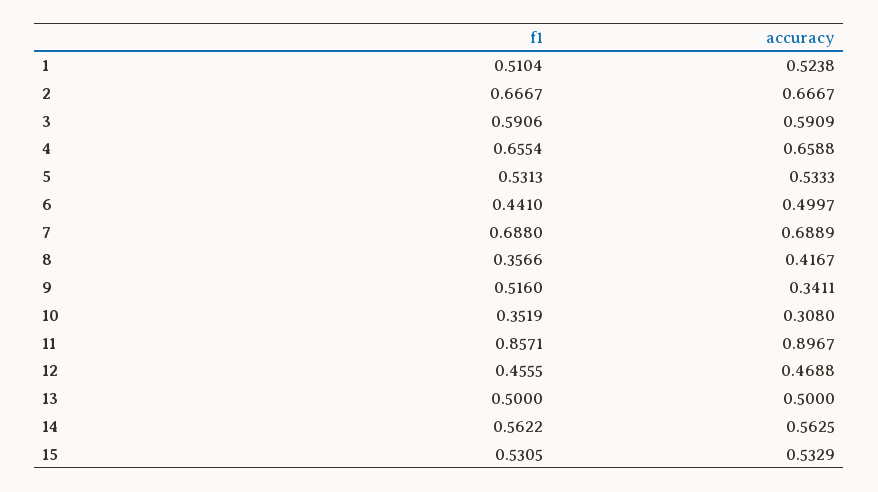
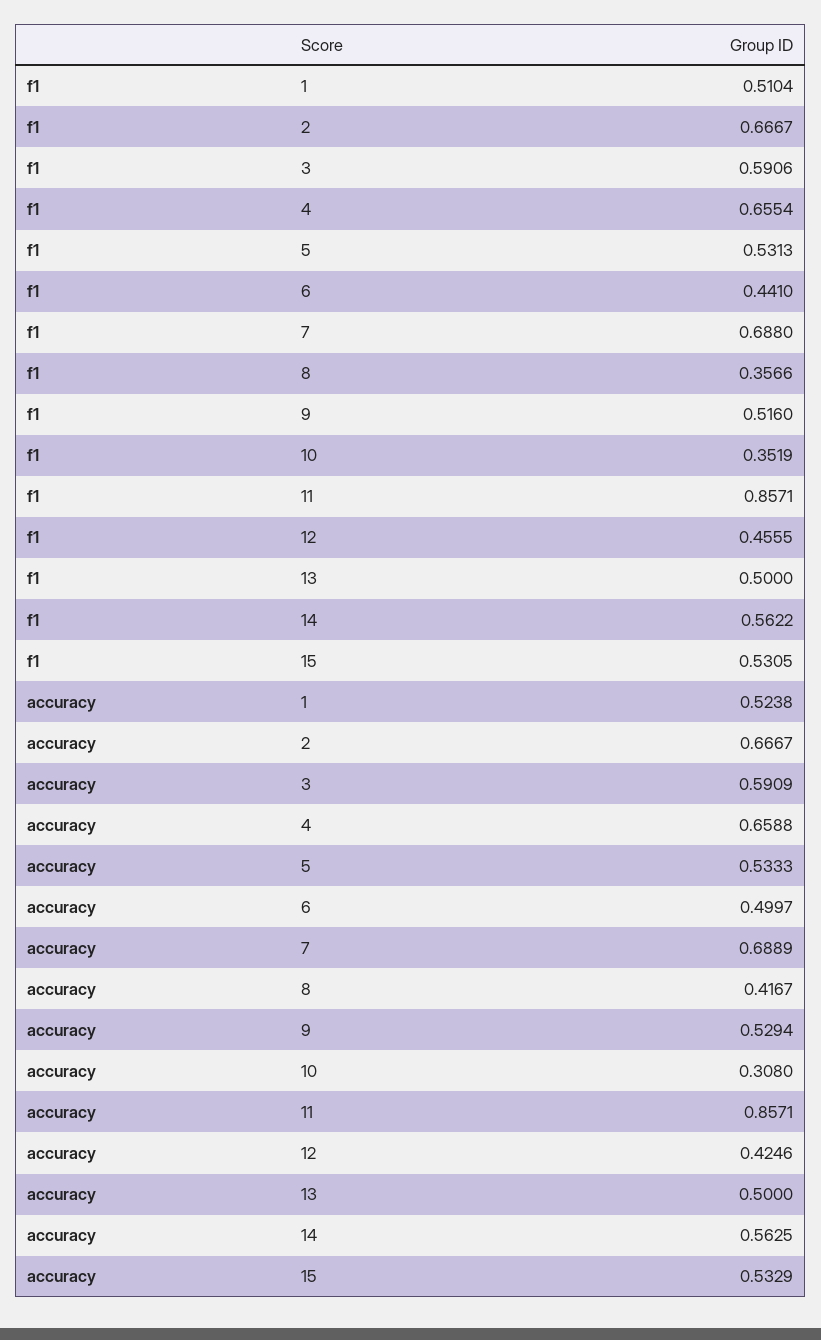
accuracy, 9: 0.3411 -> 0.5294
accuracy, 11: 0.8967 -> 0.8571
accuracy, 12: 0.4688 -> 0.4246

